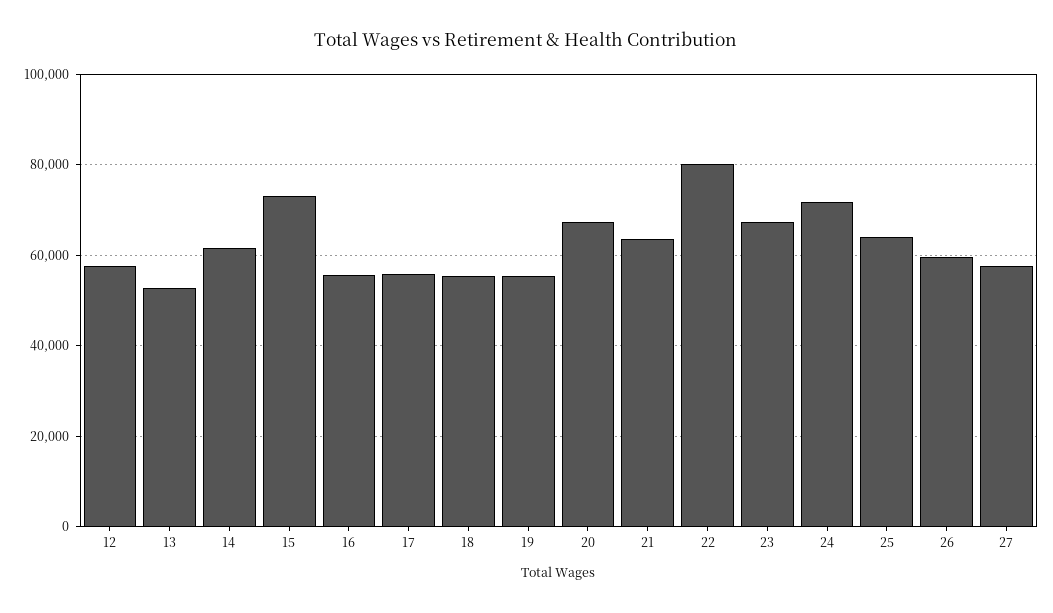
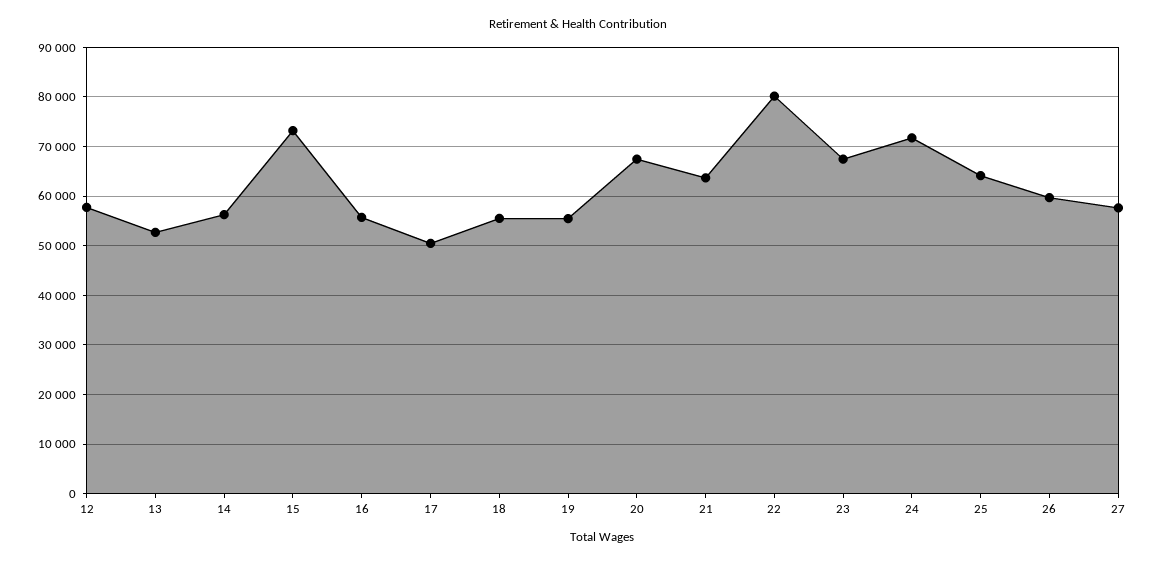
14: 62000 -> 56000
17: 56000 -> 50000

